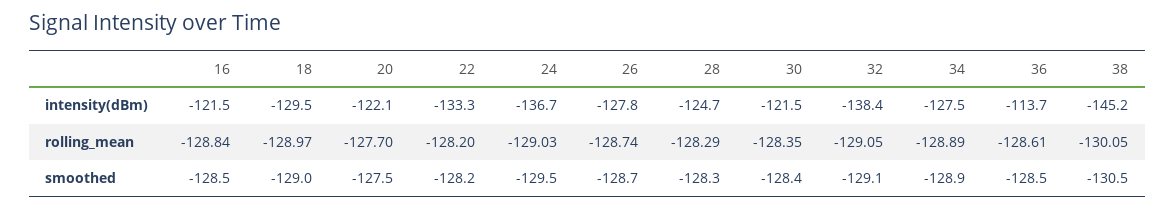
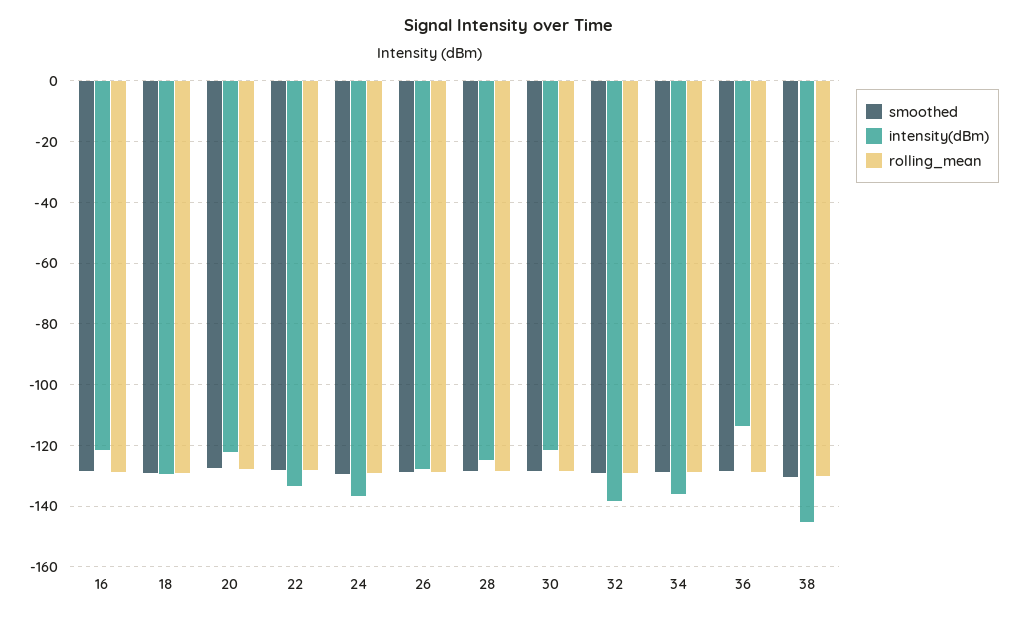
intensity(dBm), 34: -127.5 -> -136

